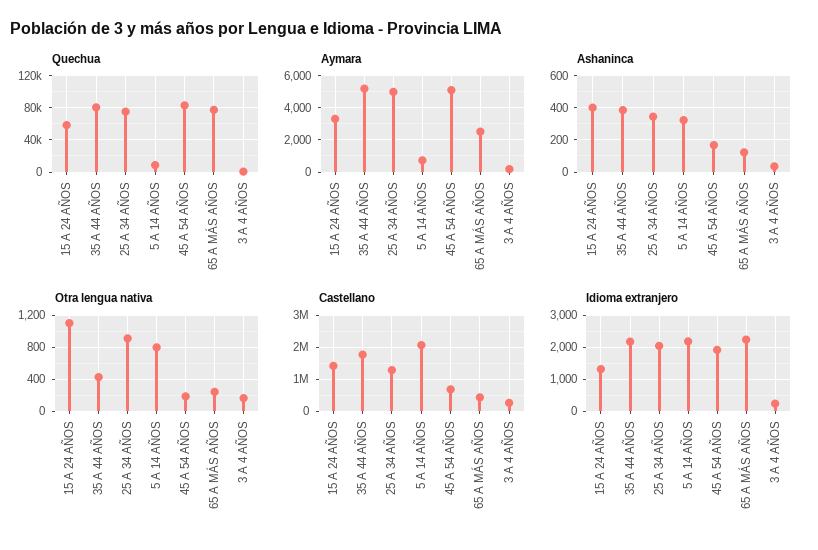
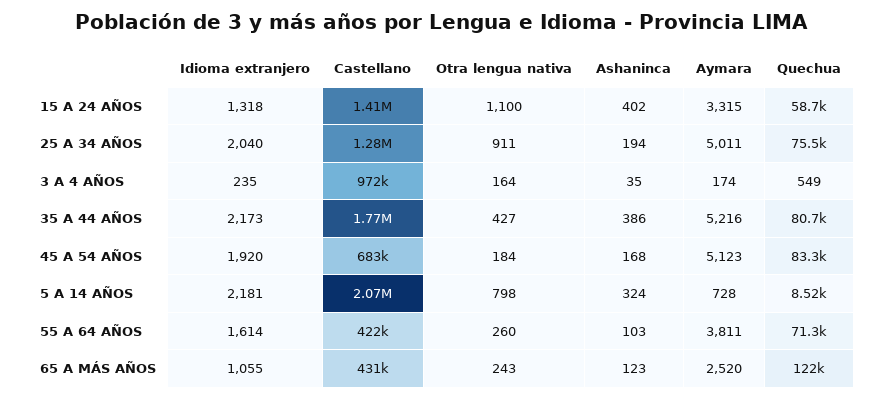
Quechua, 65 A MÁS AÑOS: 80000 -> 122000
Ashaninca, 25 A 34 AÑOS: 350 -> 194
Castellano, 3 A 4 AÑOS: 200000 -> 972000
Idioma extranjero, 65 A MÁS AÑOS: 2200 -> 1055
Idioma extranjero, 55 A 64 AÑOS: none -> 1614
Castellano, 55 A 64 AÑOS: none -> 422000
Otra lengua nativa, 55 A 64 AÑOS: none -> 260
Ashaninca, 55 A 64 AÑOS: none -> 103
Aymara, 55 A 64 AÑOS: none -> 3811
Quechua, 55 A 64 AÑOS: none -> 71300

